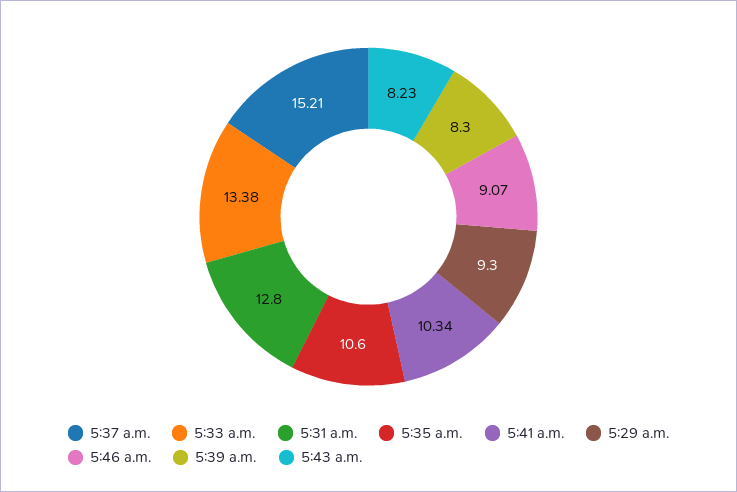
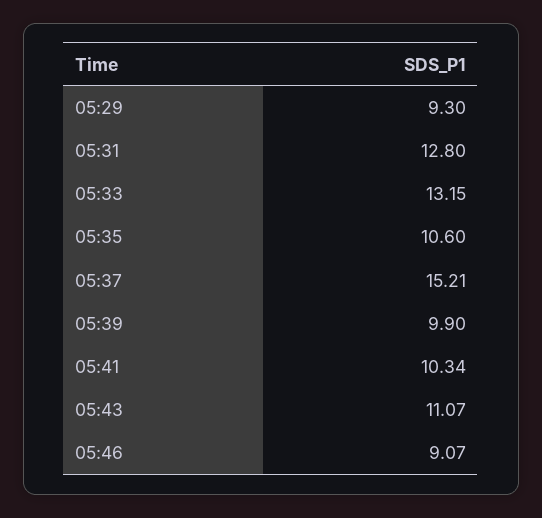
5:33 a.m.: 13.38 -> 13.15
5:39 a.m.: 8.3 -> 9.9
5:43 a.m.: 8.23 -> 11.07

